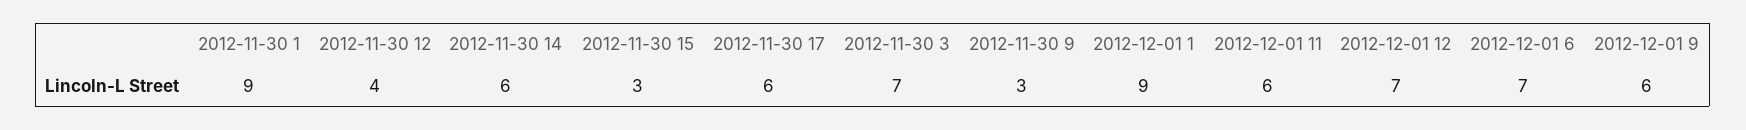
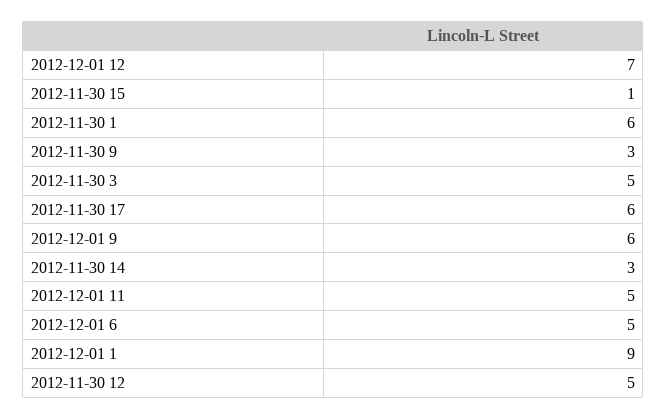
2012-11-30 1: 9 -> 6
2012-11-30 12: 4 -> 5
2012-11-30 14: 6 -> 3
2012-11-30 15: 3 -> 1
2012-11-30 3: 7 -> 5
2012-12-01 11: 6 -> 5
2012-12-01 6: 7 -> 5

